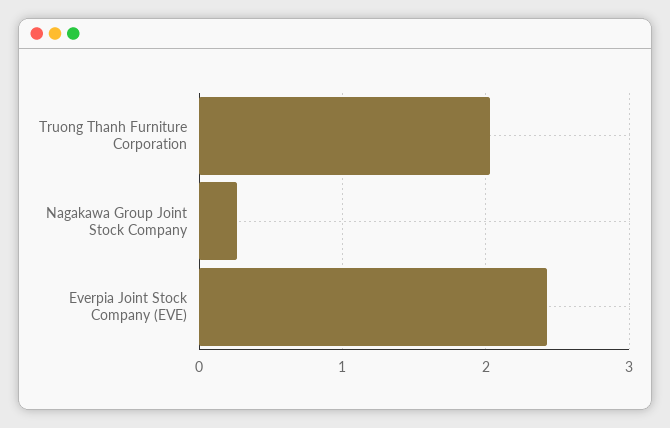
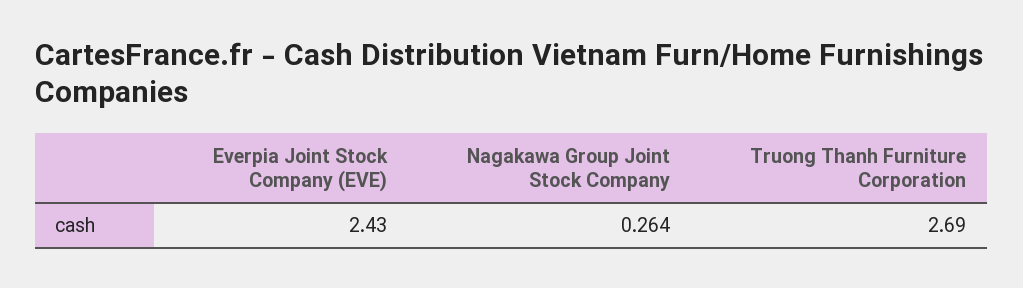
Truong Thanh Furniture Corporation: 2 -> 2.69

